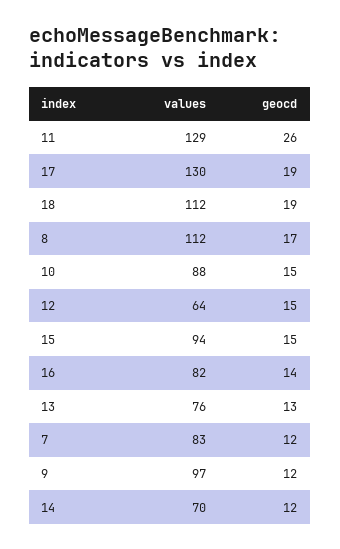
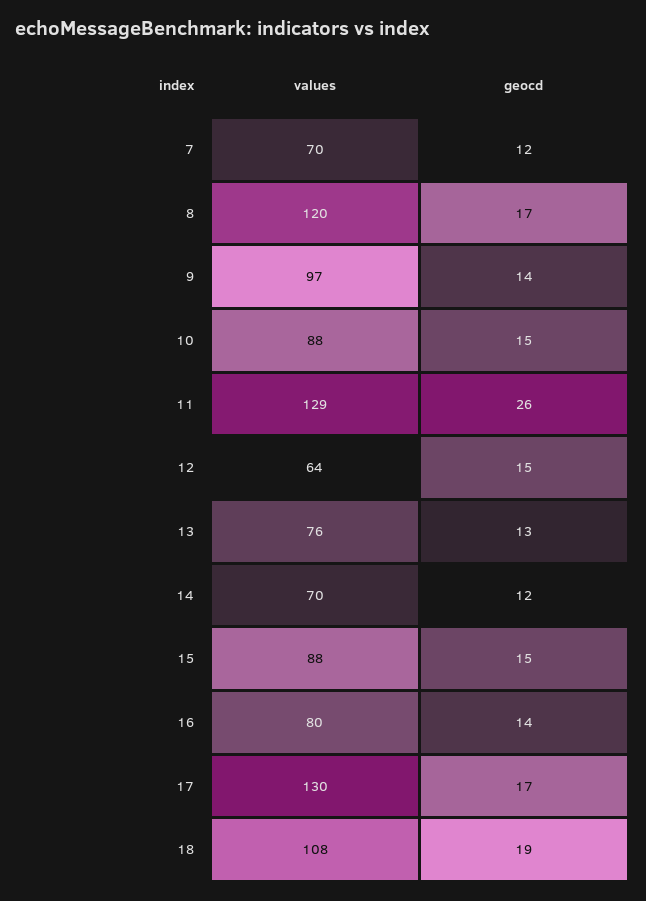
geocd, 17: 19 -> 17
values, 18: 112 -> 108
values, 8: 112 -> 120
values, 15: 94 -> 88
values, 16: 82 -> 80
values, 7: 83 -> 70
geocd, 9: 12 -> 14

